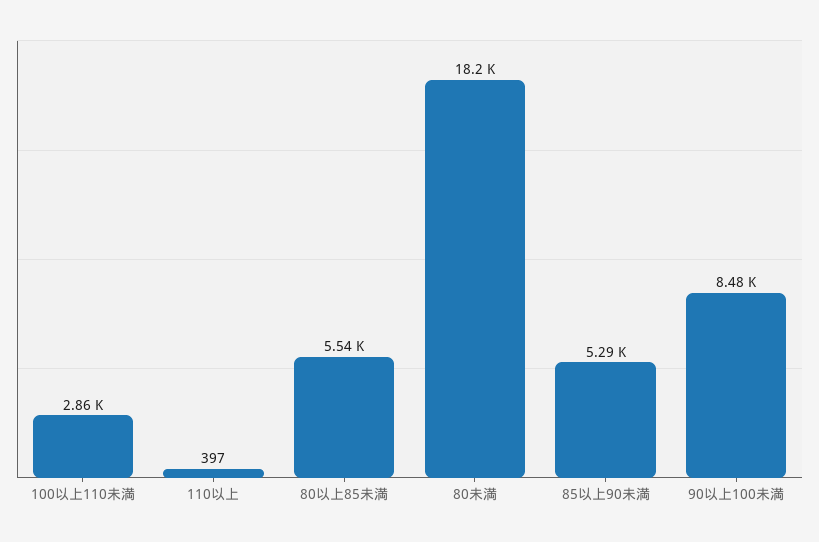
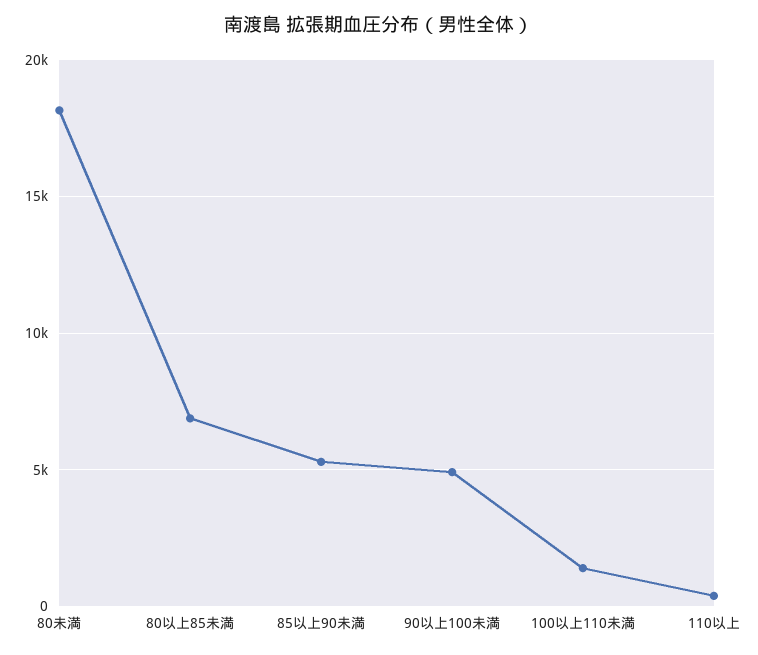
100以上110未満: 2860 -> 1500
80以上85未満: 5540 -> 7000
90以上100未満: 8480 -> 5000

